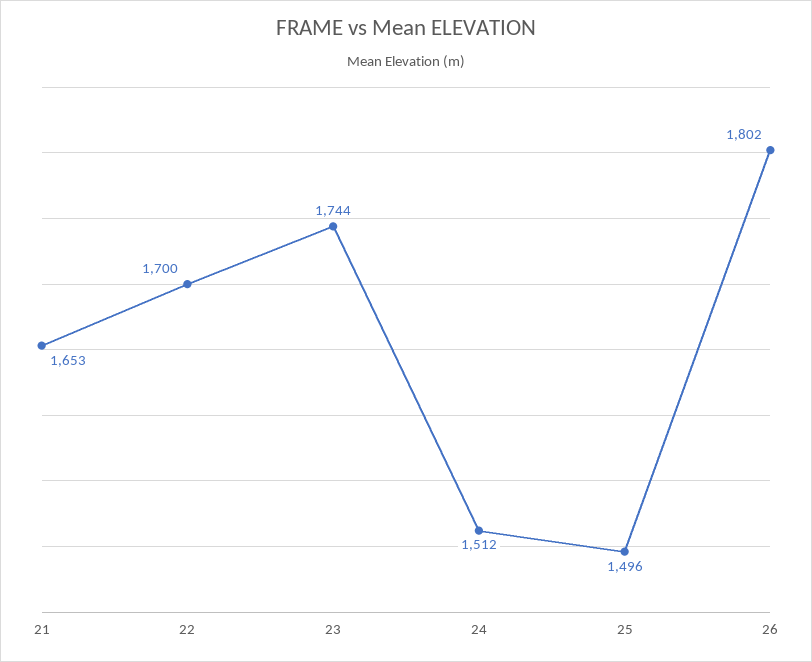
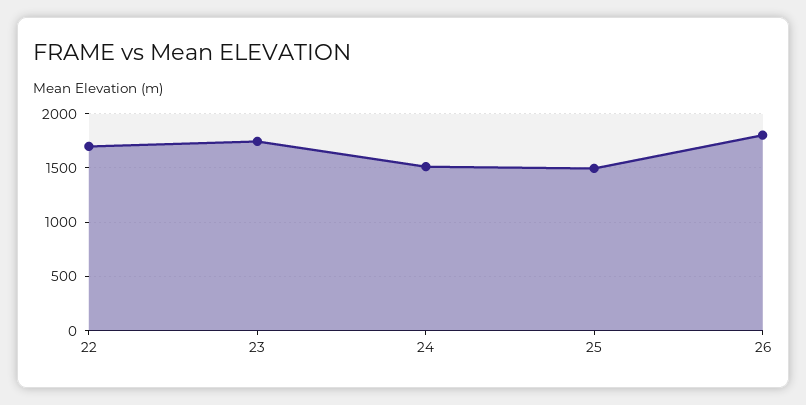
21: 1653 -> none

